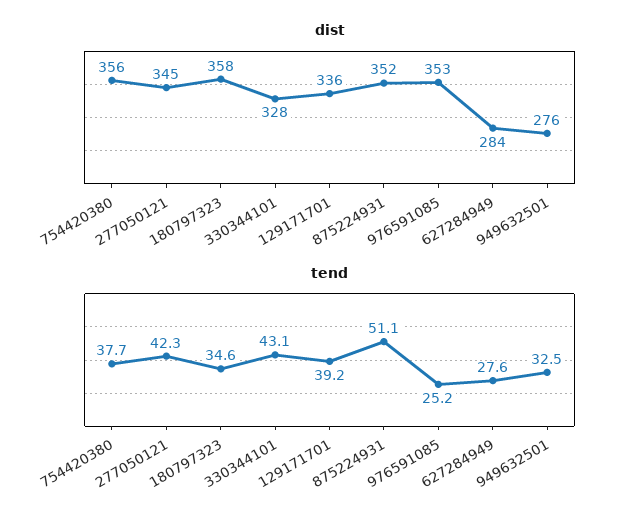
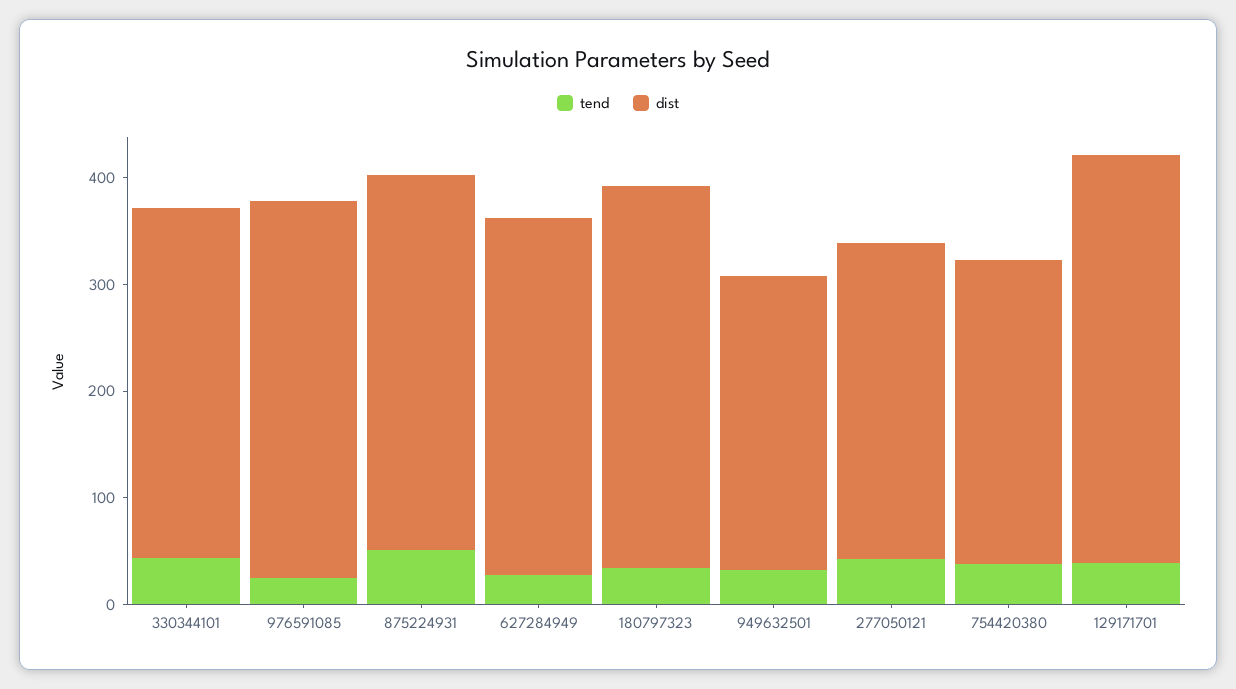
dist, 754420380: 356 -> 280
dist, 277050121: 345 -> 300
dist, 129171701: 336 -> 380
dist, 627284949: 284 -> 340

